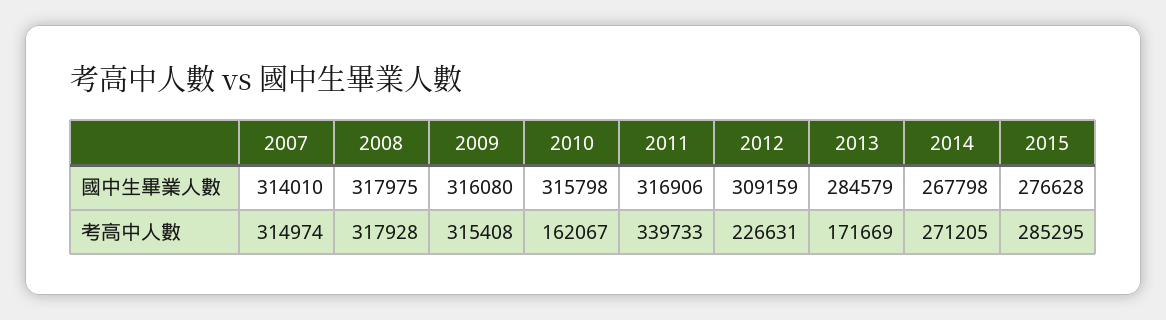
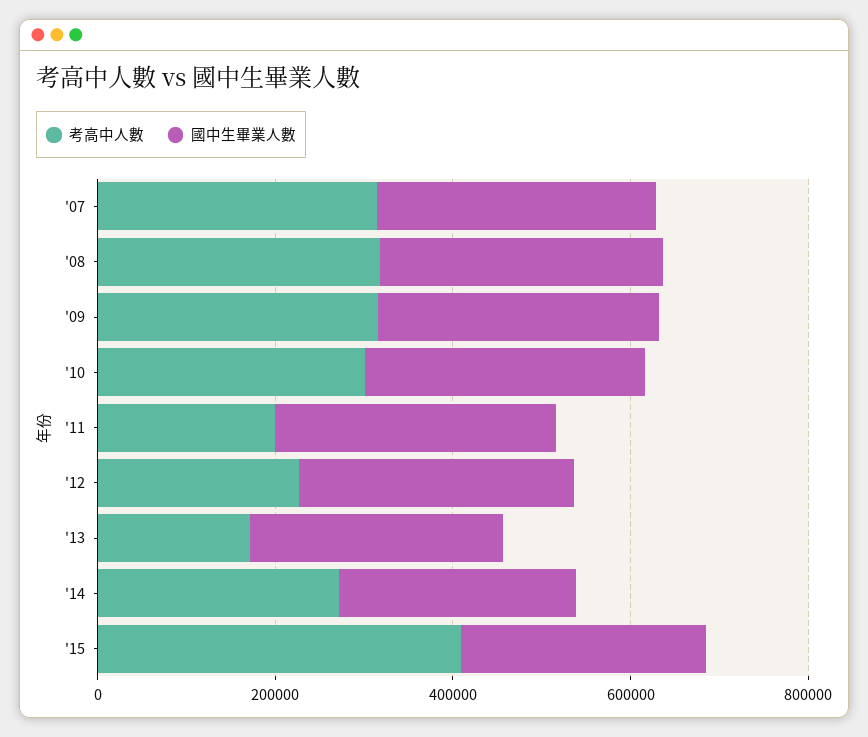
考高中人數, 2010: 162067 -> 300000
考高中人數, 2011: 339733 -> 200000
考高中人數, 2015: 285295 -> 400000

